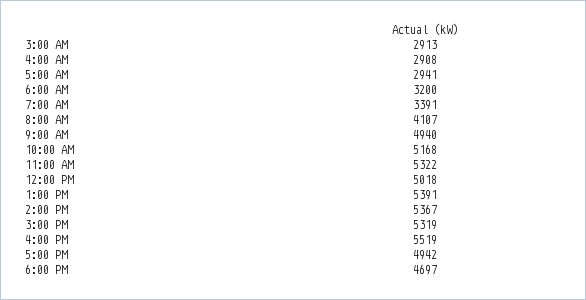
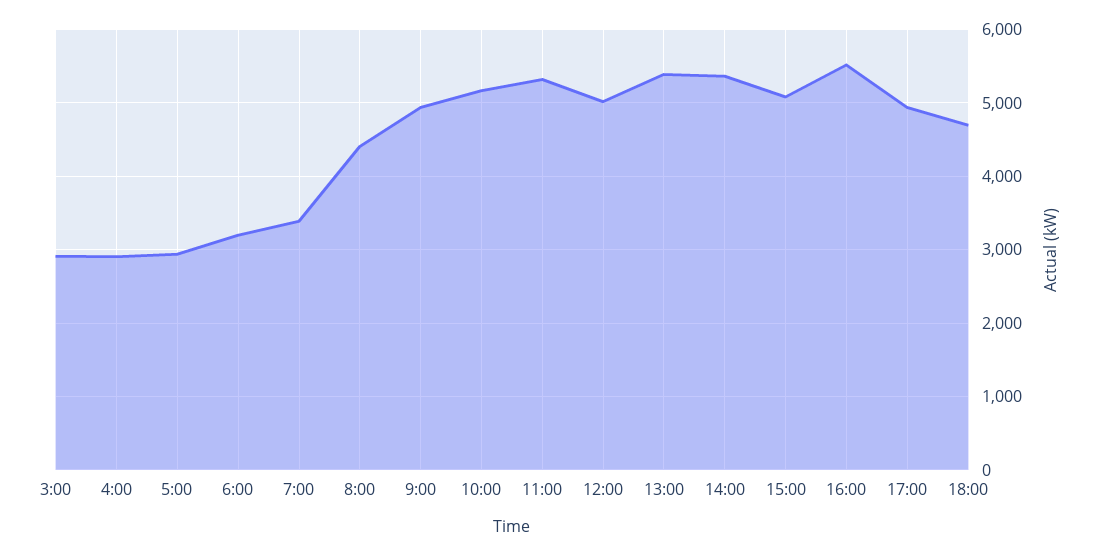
8:00 AM: 4107 -> 4400
3:00 PM: 5319 -> 5100

